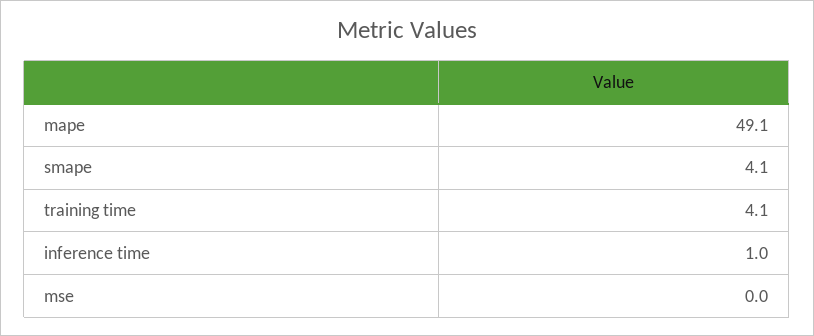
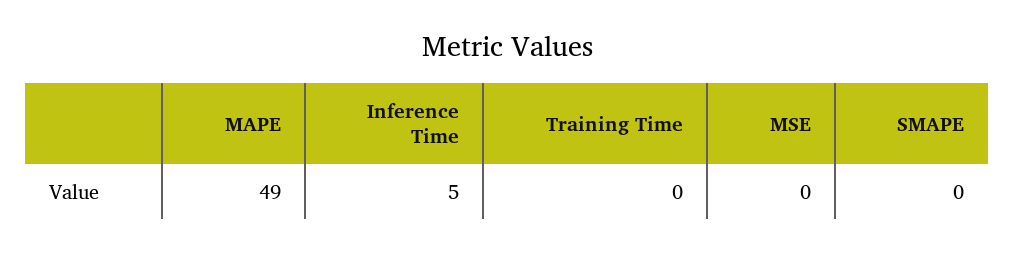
smape: 4.1 -> 0
training time: 4.1 -> 0
inference time: 1 -> 5

